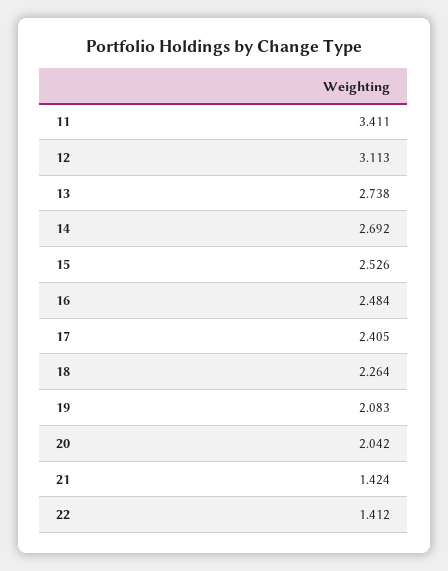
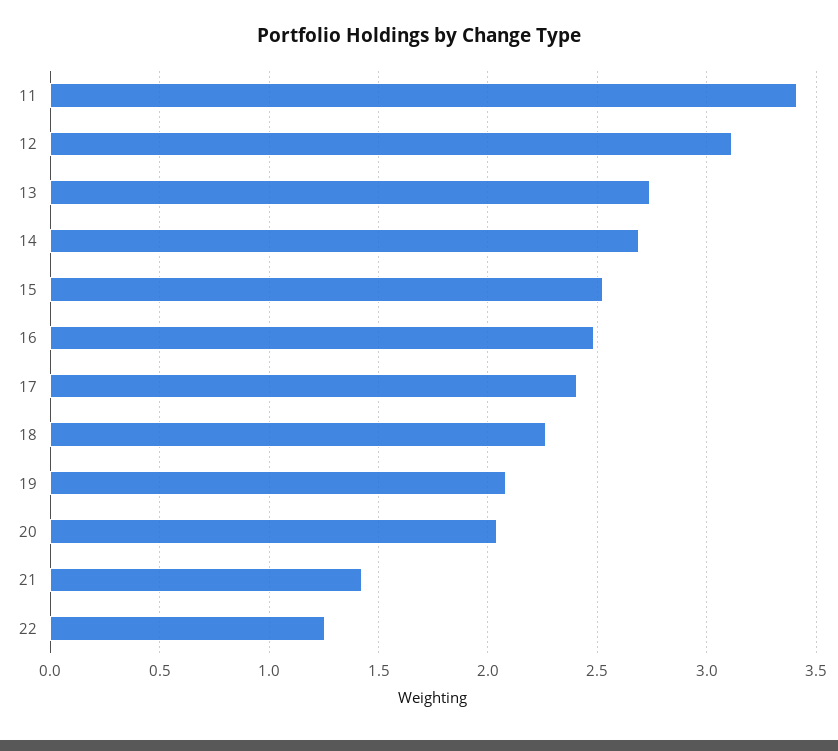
22: 1.412 -> 1.25

